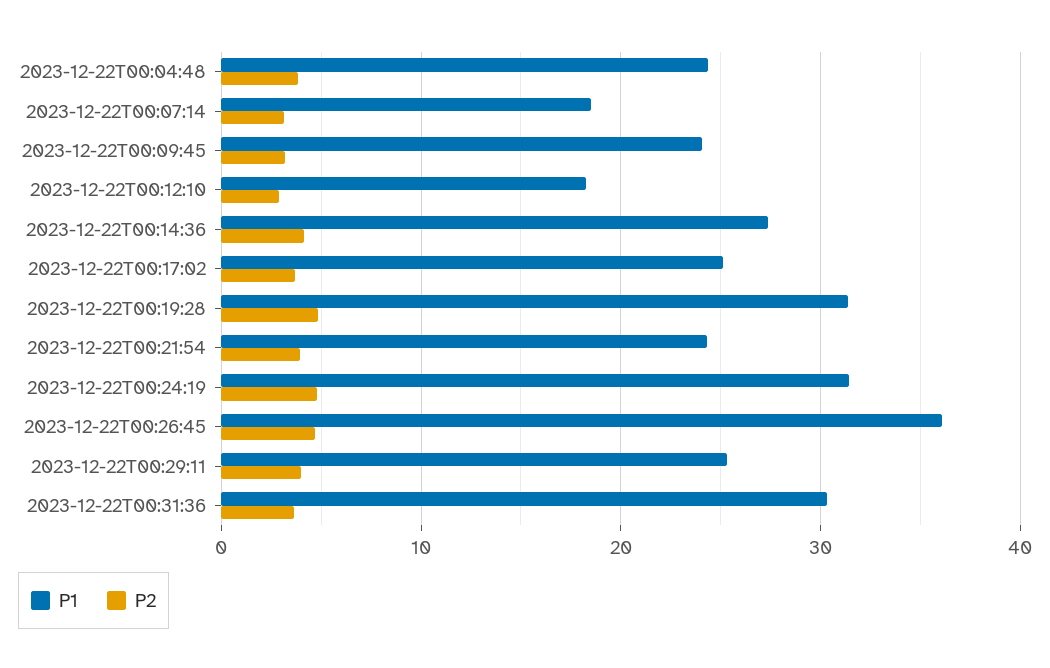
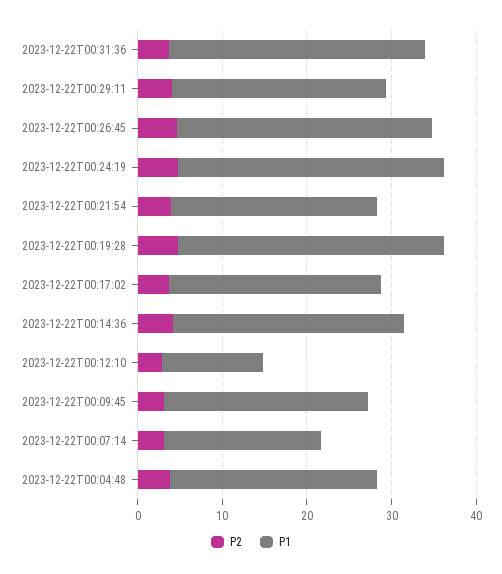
P1, 2023-12-22T00:12:10: 18 -> 12
P1, 2023-12-22T00:26:45: 36 -> 30

